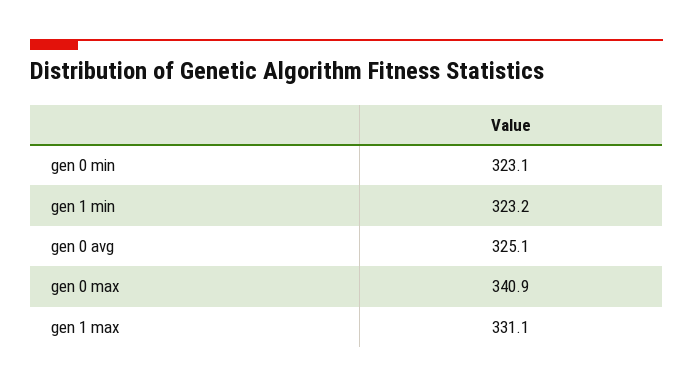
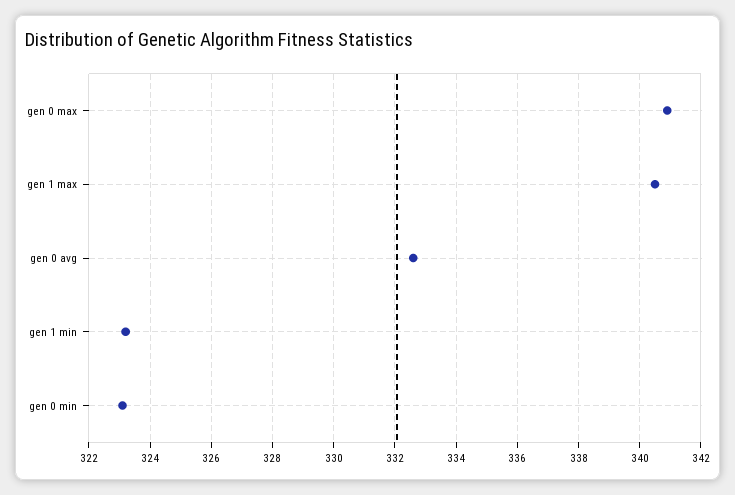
gen 0 avg: 325.1 -> 332.5
gen 1 max: 331.1 -> 340.5

